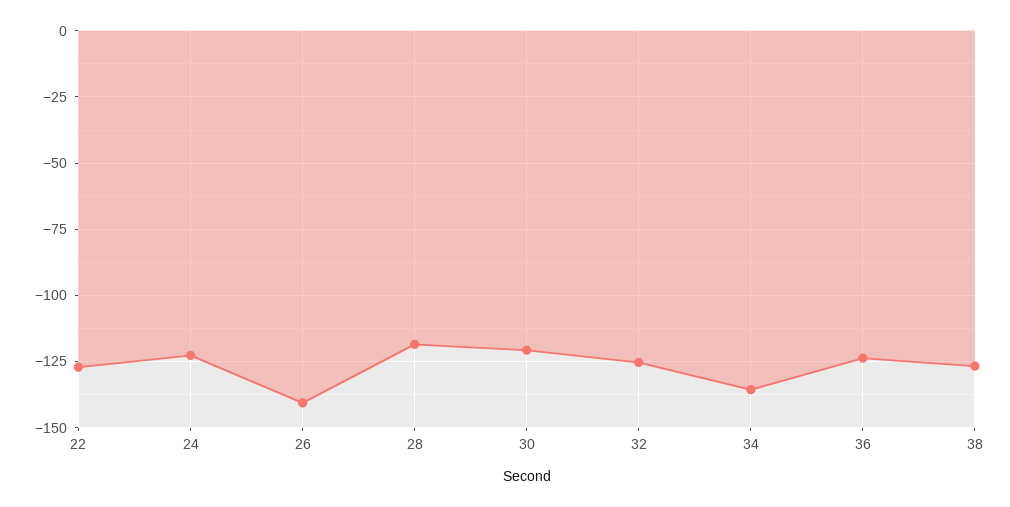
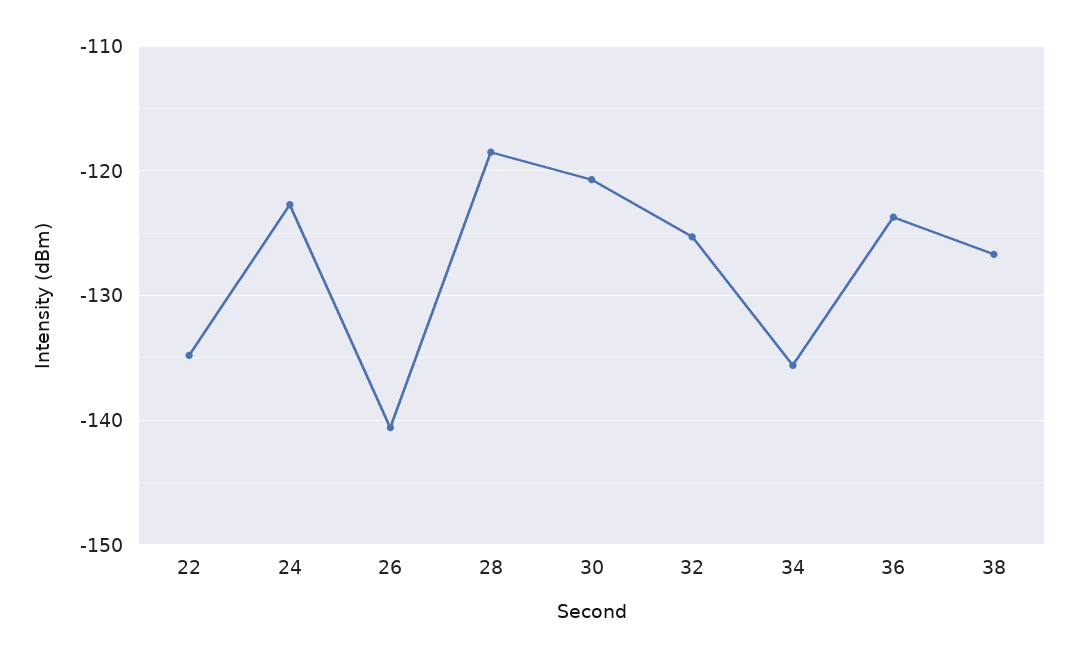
22: -127.5 -> -135

